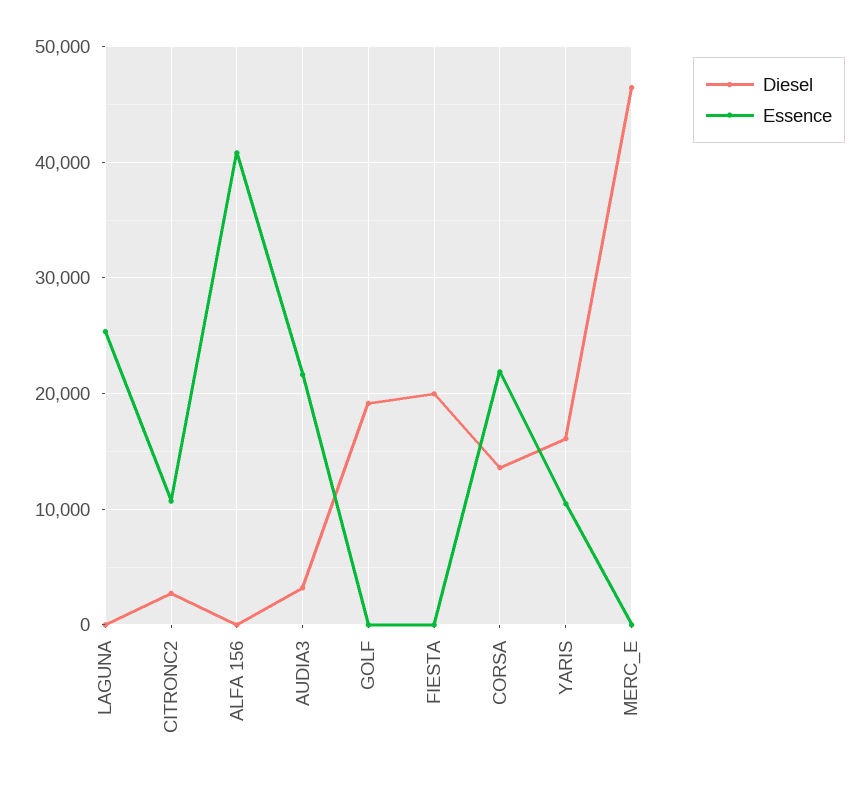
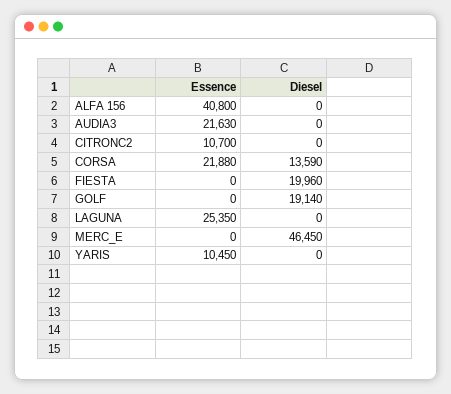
Diesel, CITRONC2: 3000 -> 0
Diesel, AUDIA3: 3000 -> 0
Diesel, YARIS: 16000 -> 0

